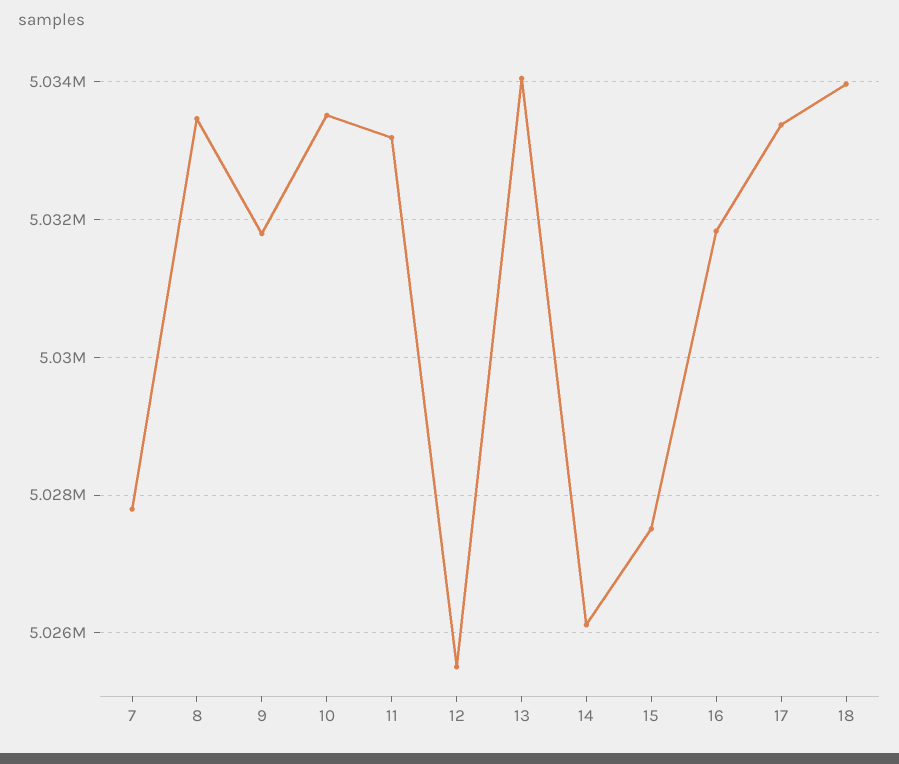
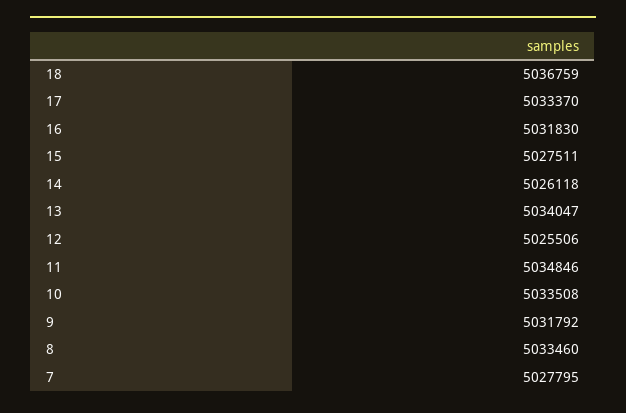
11: 5033200 -> 5034846
18: 5034000 -> 5036759

